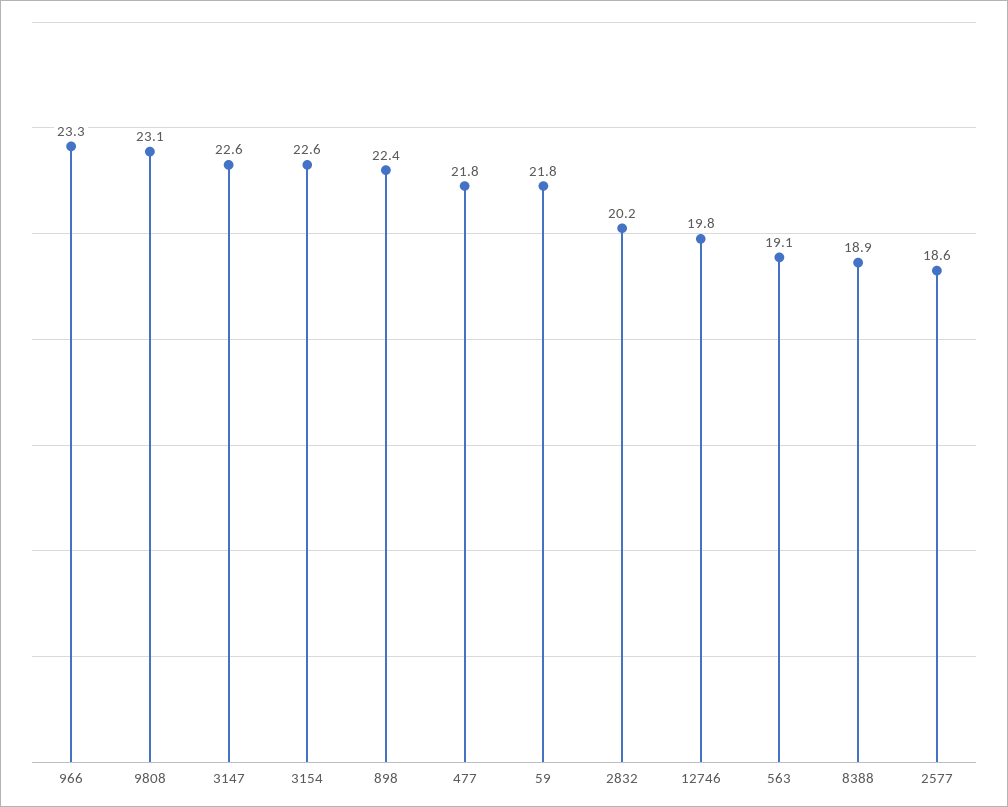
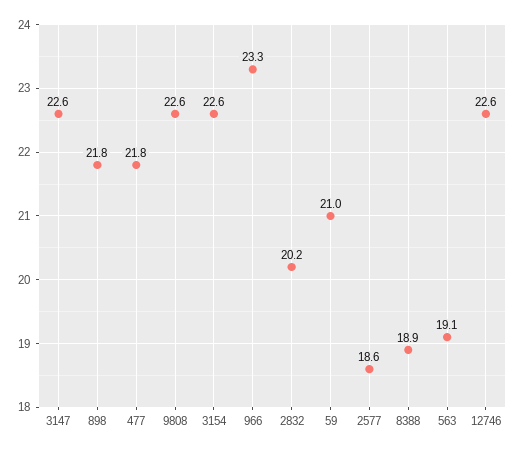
9808: 23.1 -> 22.6
898: 22.4 -> 21.8
59: 21.8 -> 21
12746: 19.8 -> 22.6

